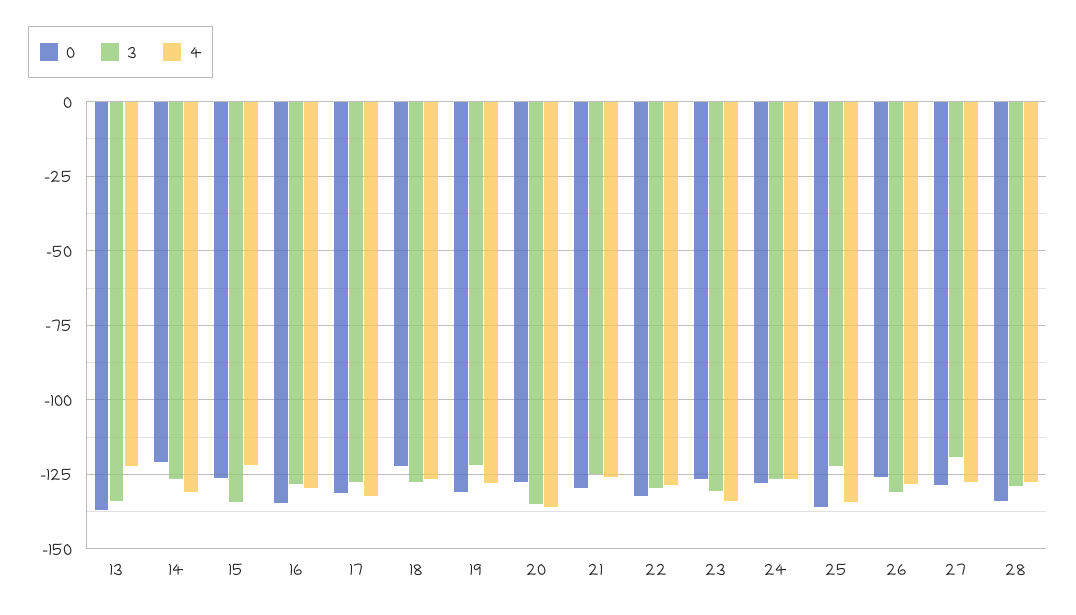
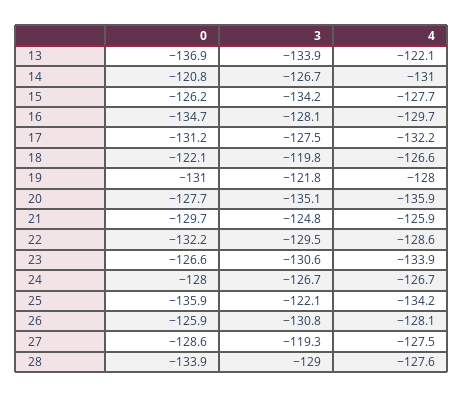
4, 15: -122.5 -> -127.7
3, 18: -127.5 -> -119.8

